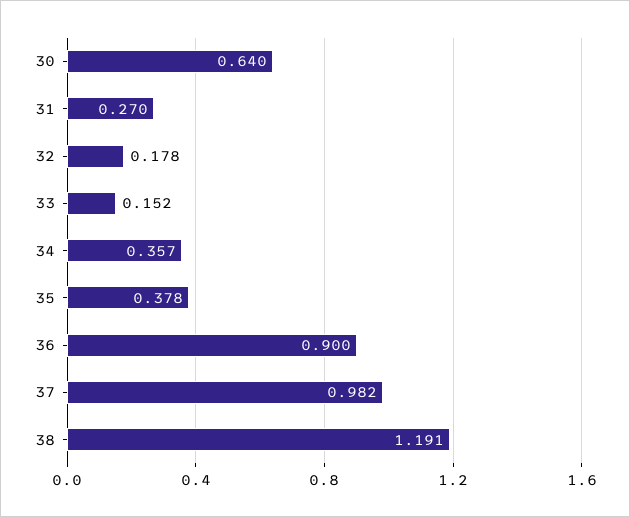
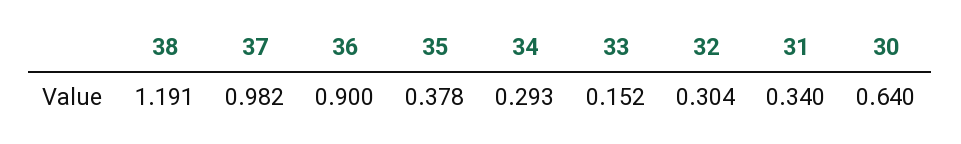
31: 0.27 -> 0.34
32: 0.178 -> 0.304
34: 0.357 -> 0.293

